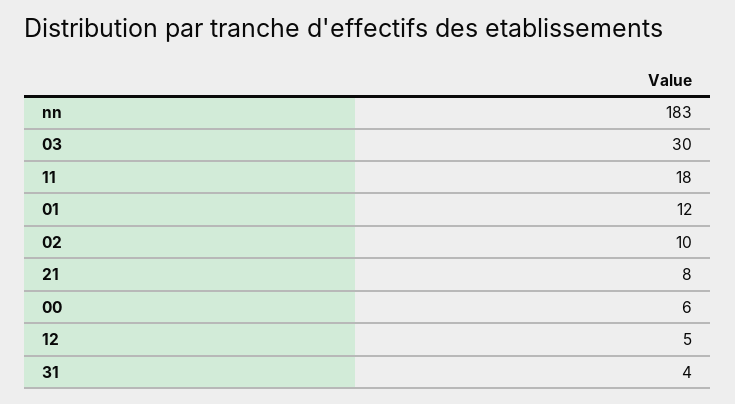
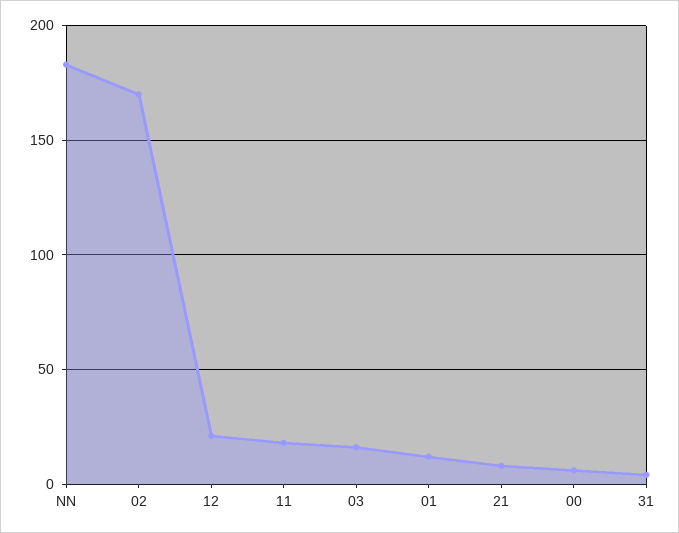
03: 30 -> 15
02: 10 -> 170
12: 5 -> 20

